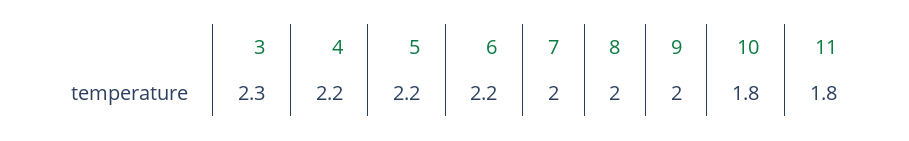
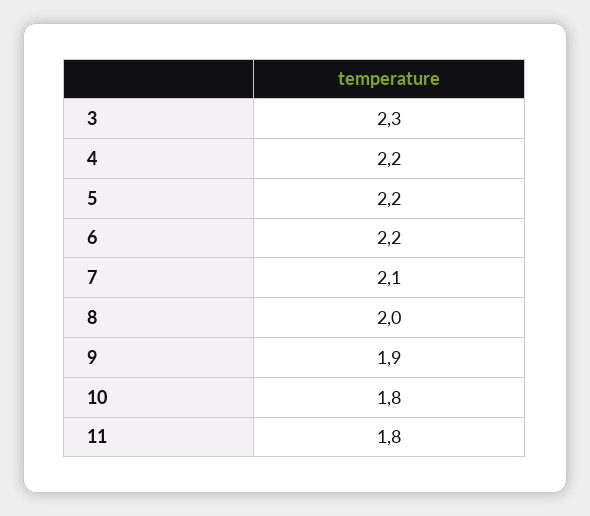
7: 2 -> 2.1
9: 2 -> 1.9

